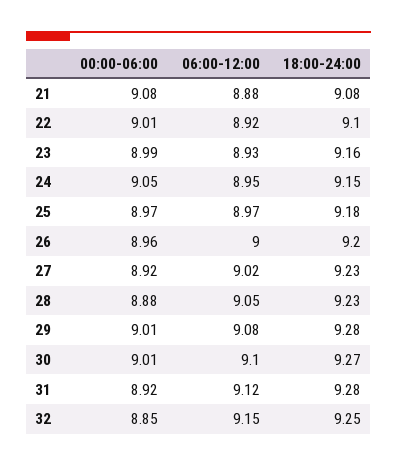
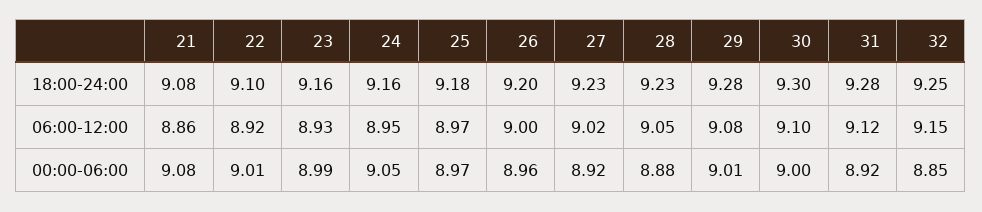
06:00-12:00, 21: 8.88 -> 8.86
18:00-24:00, 24: 9.15 -> 9.16
00:00-06:00, 30: 9.01 -> 9
18:00-24:00, 30: 9.27 -> 9.3

